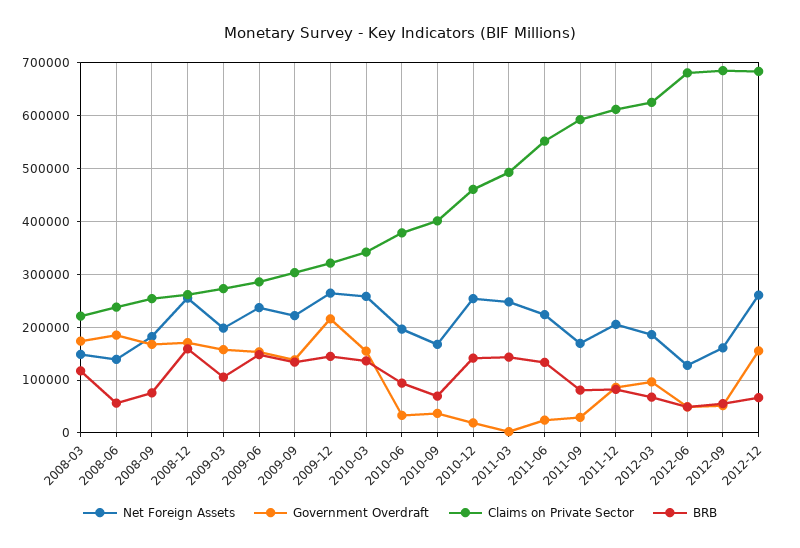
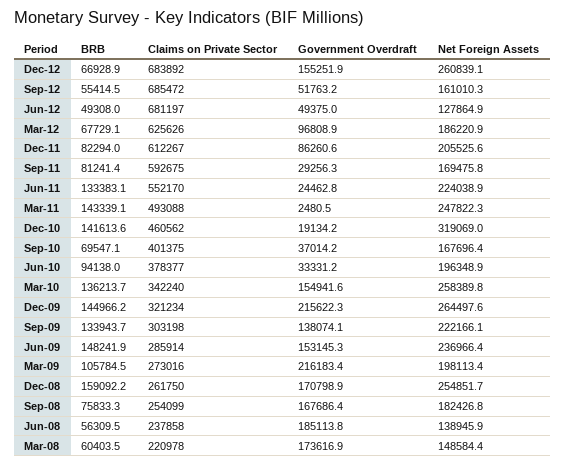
BRB, 2008-03: 120000 -> 60403.5
Government Overdraft, 2009-03: 160000 -> 216183.4
Net Foreign Assets, 2010-12: 260000 -> 319069

